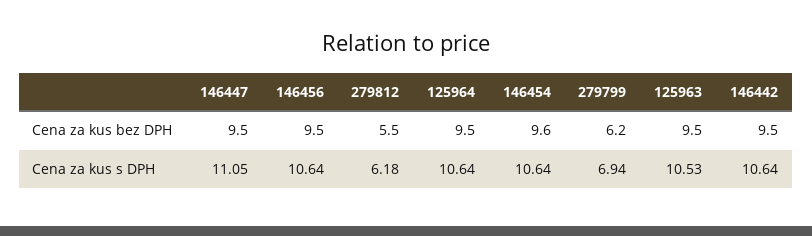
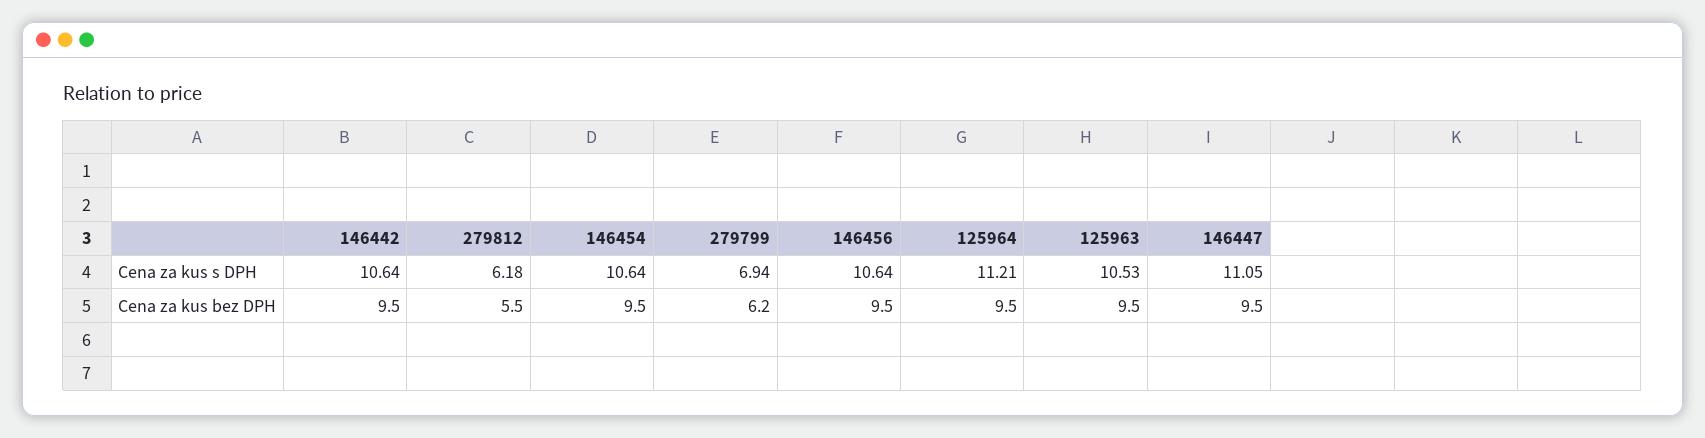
146454, Cena za kus bez DPH: 9.6 -> 9.5
125964, Cena za kus s DPH: 10.64 -> 11.21

